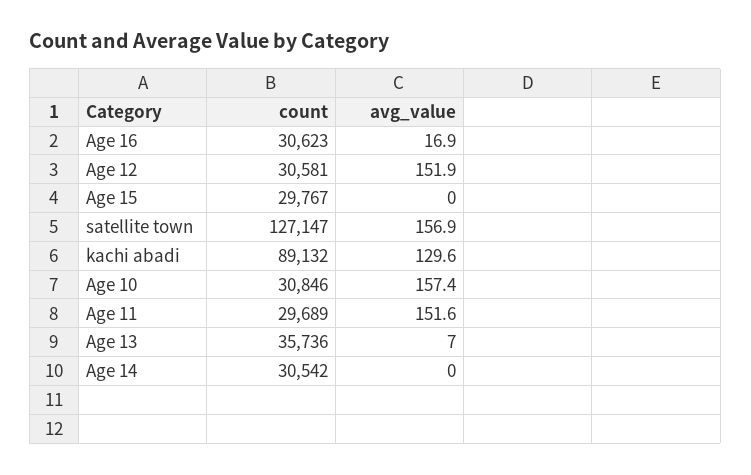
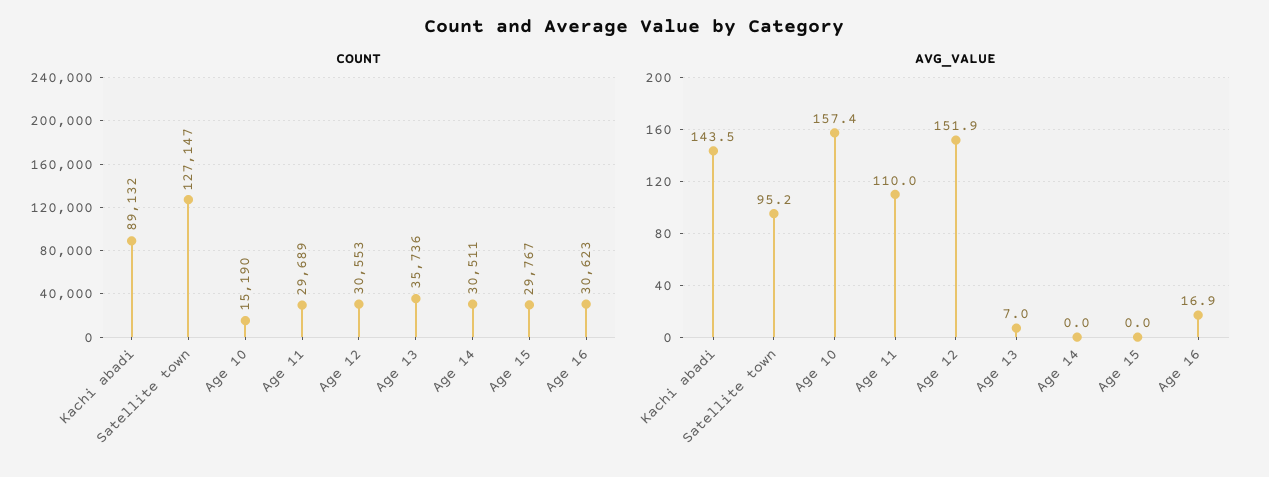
count, Age 12: 30581 -> 30553
avg_value, satellite town: 156.9 -> 95.2
avg_value, kachi abadi: 129.6 -> 143.5
count, Age 10: 30846 -> 15190
avg_value, Age 11: 151.6 -> 110
count, Age 14: 30542 -> 30511

